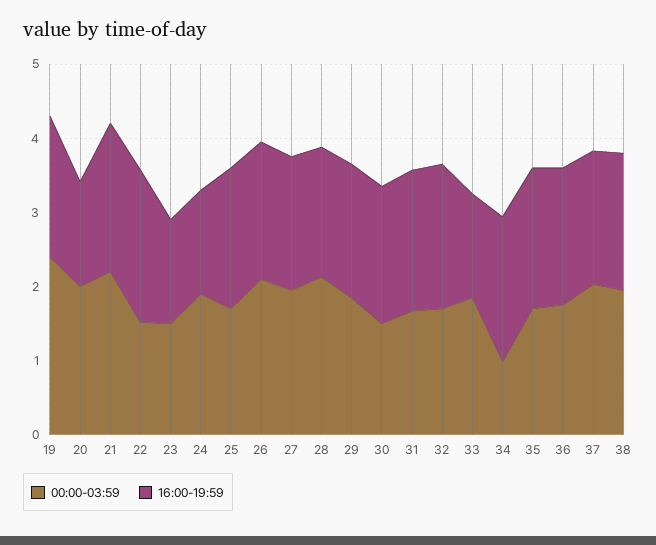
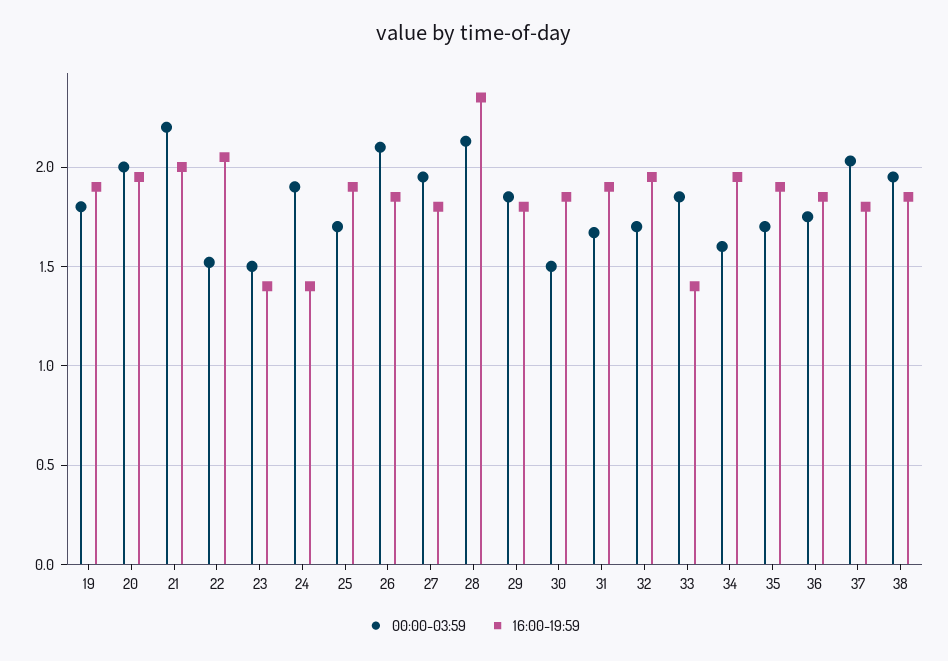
00:00-03:59, 19: 2.4 -> 1.8
16:00-19:59, 20: 1.4 -> 1.95
16:00-19:59, 28: 1.8 -> 2.35
00:00-03:59, 34: 1 -> 1.6

